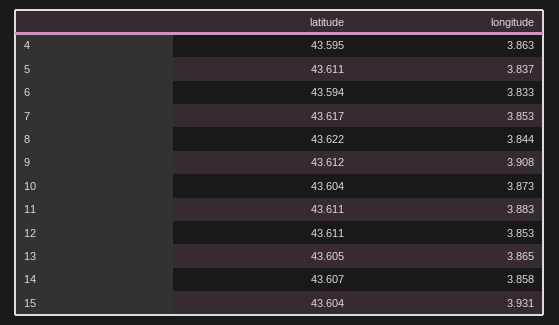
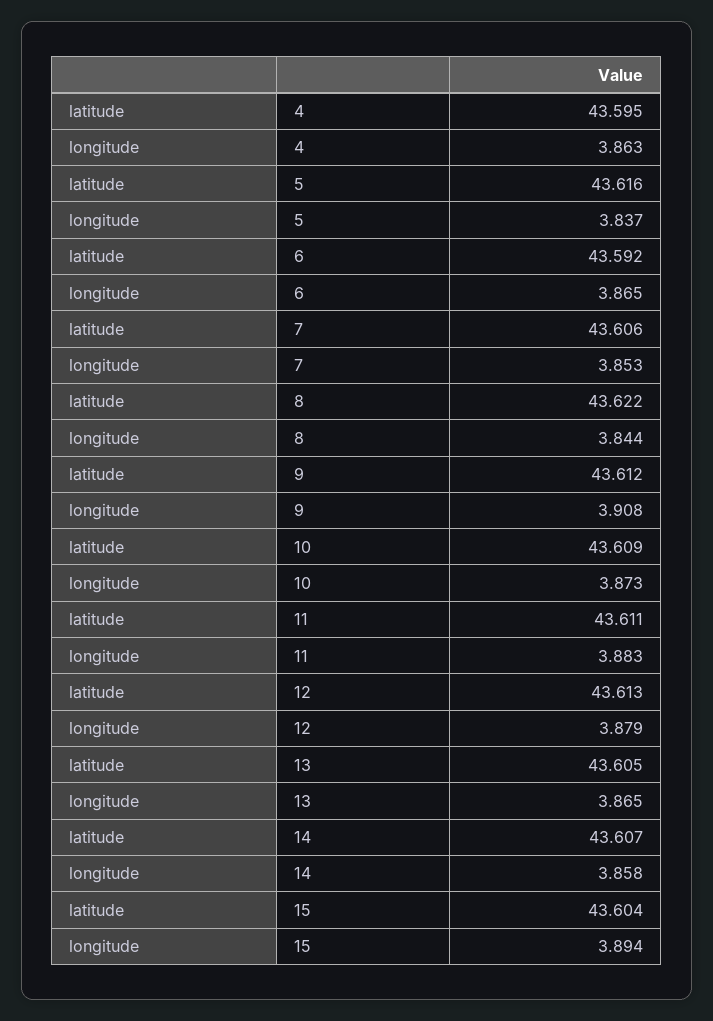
latitude, 5: 43.611 -> 43.616
latitude, 6: 43.594 -> 43.592
longitude, 6: 3.833 -> 3.865
latitude, 7: 43.617 -> 43.606
latitude, 10: 43.604 -> 43.609
latitude, 12: 43.611 -> 43.613
longitude, 12: 3.853 -> 3.879
longitude, 15: 3.931 -> 3.894

